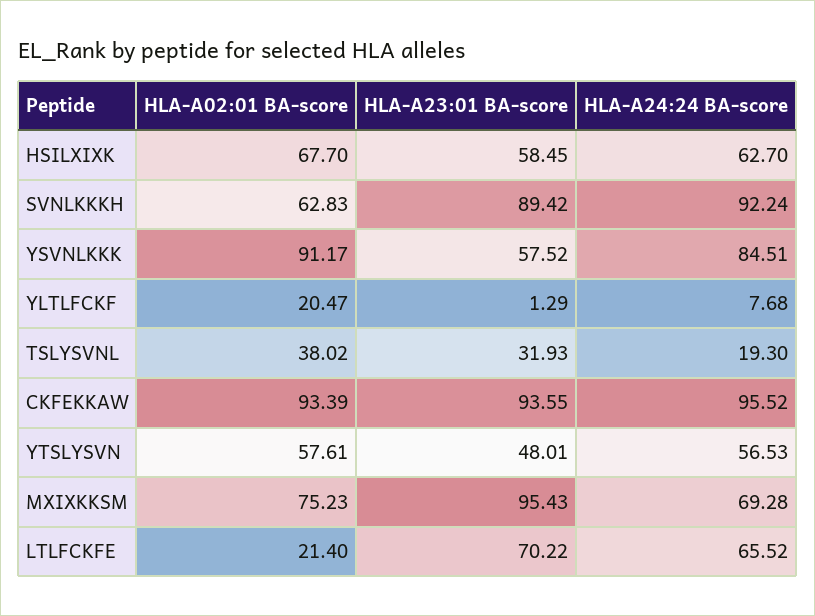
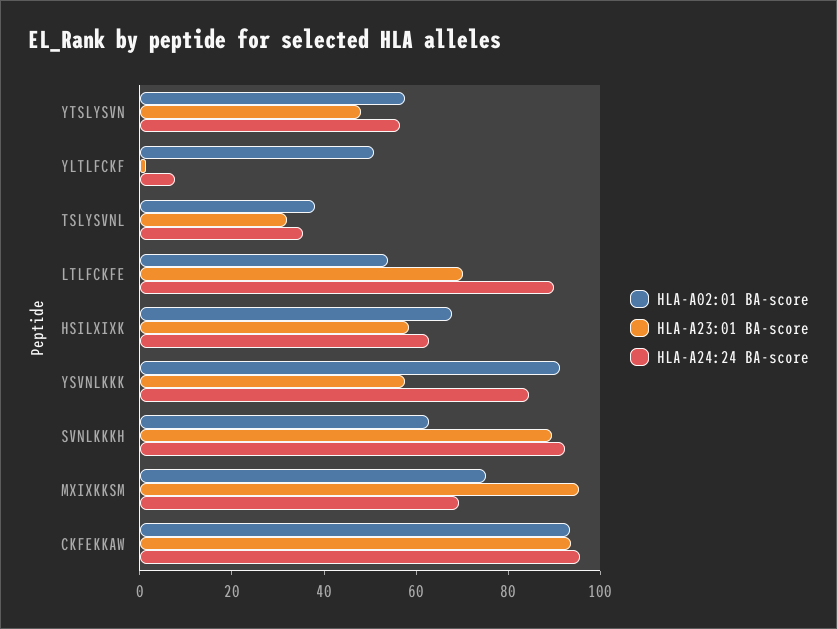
HLA-A02:01 BA-score, YLTLFCKF: 20.47 -> 50
HLA-A24:24 BA-score, TSLYSVNL: 19.3 -> 35
HLA-A02:01 BA-score, LTLFCKFE: 21.4 -> 55
HLA-A24:24 BA-score, LTLFCKFE: 65.52 -> 90

